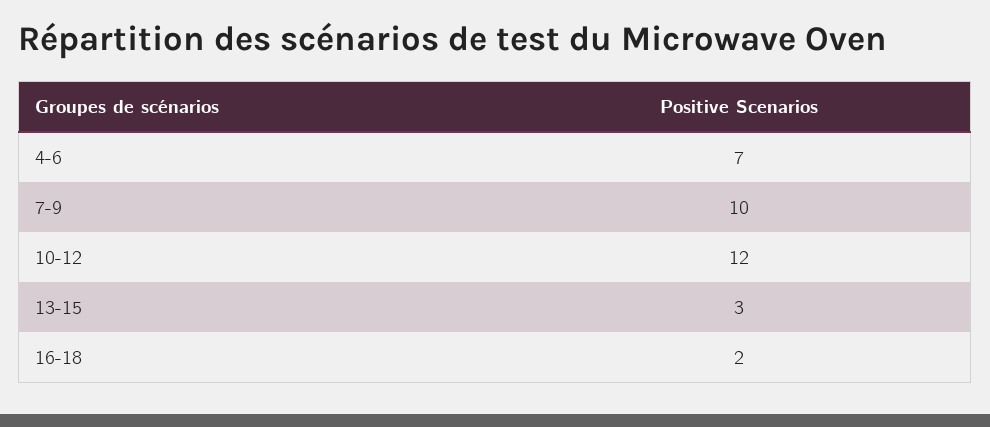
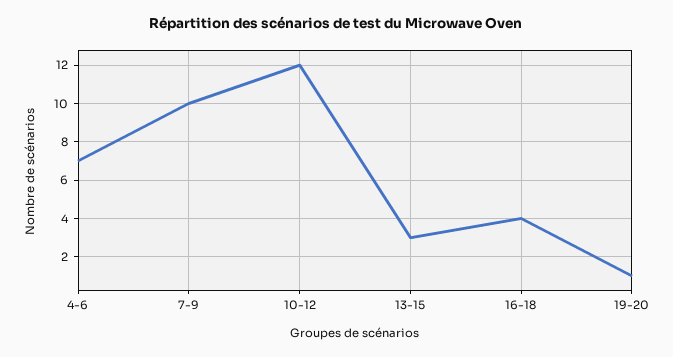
16-18: 2 -> 4
19-20: none -> 1

